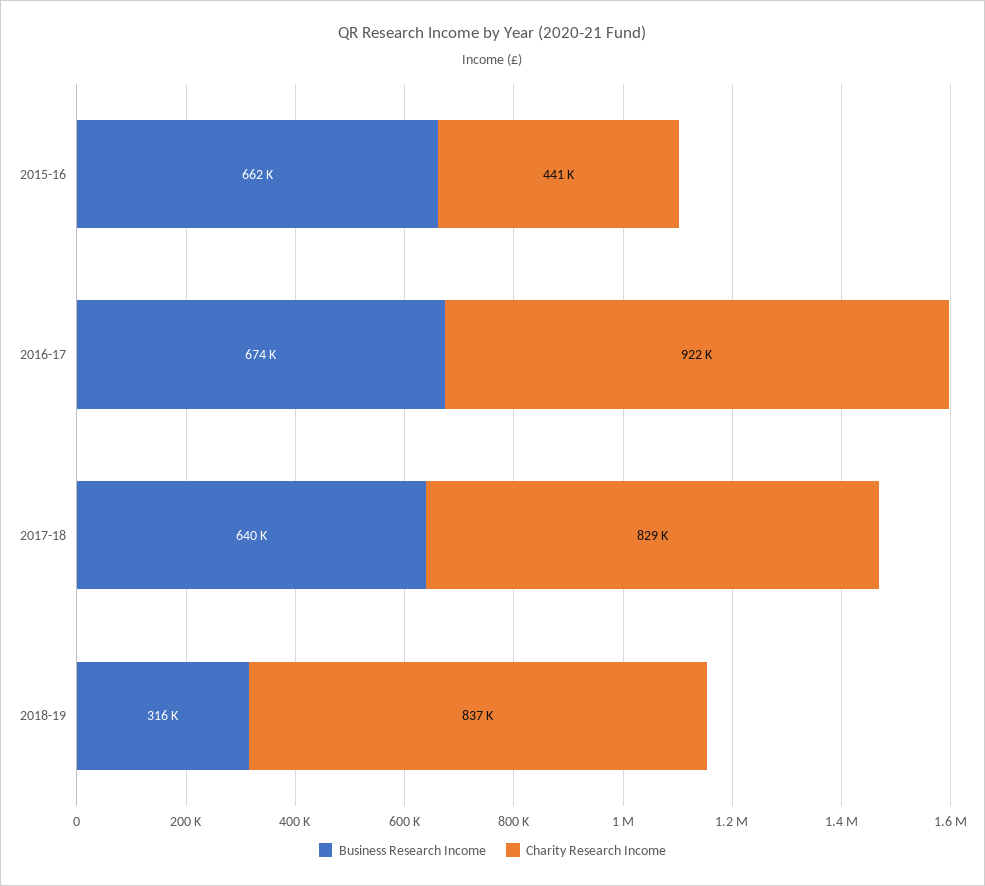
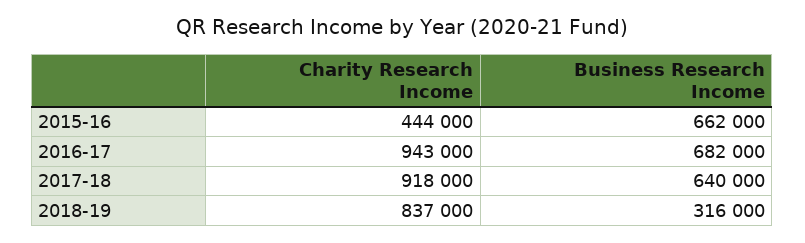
Charity Research Income, 2015-16: 441000 -> 444000
Business Research Income, 2016-17: 674000 -> 682000
Charity Research Income, 2016-17: 922000 -> 943000
Charity Research Income, 2017-18: 829000 -> 918000

